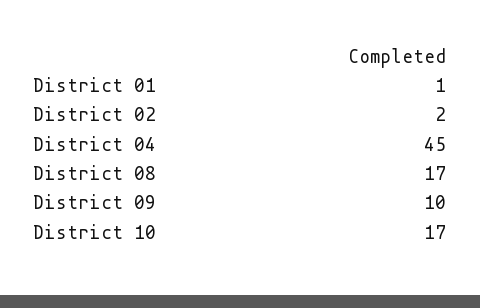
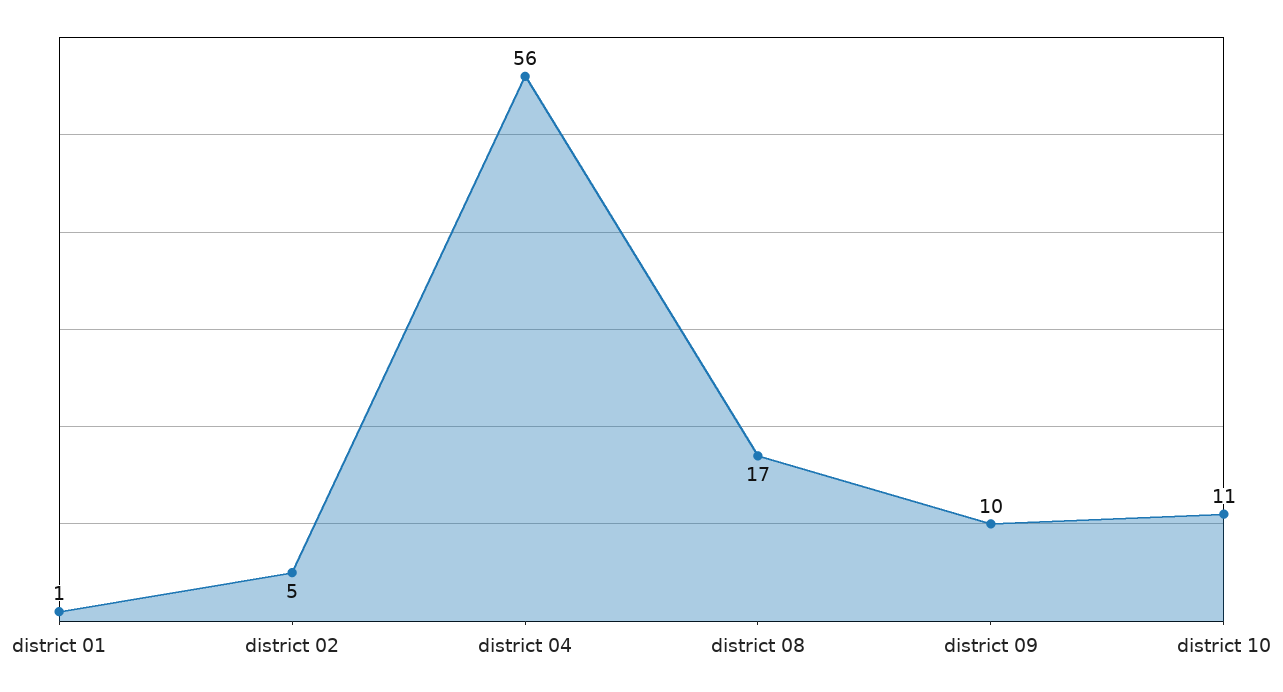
District 02: 2 -> 5
District 04: 45 -> 56
District 10: 17 -> 11

